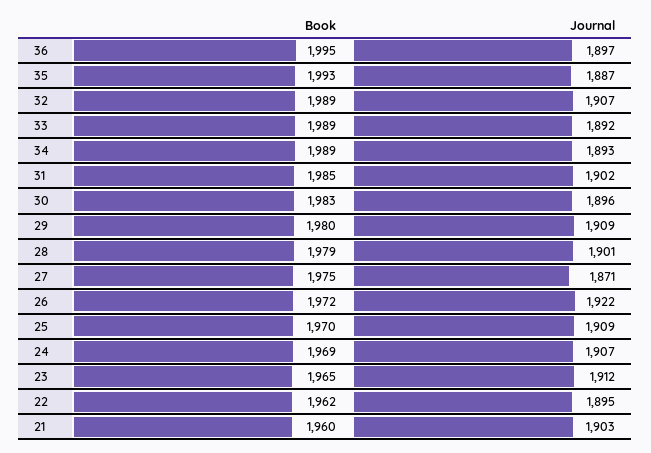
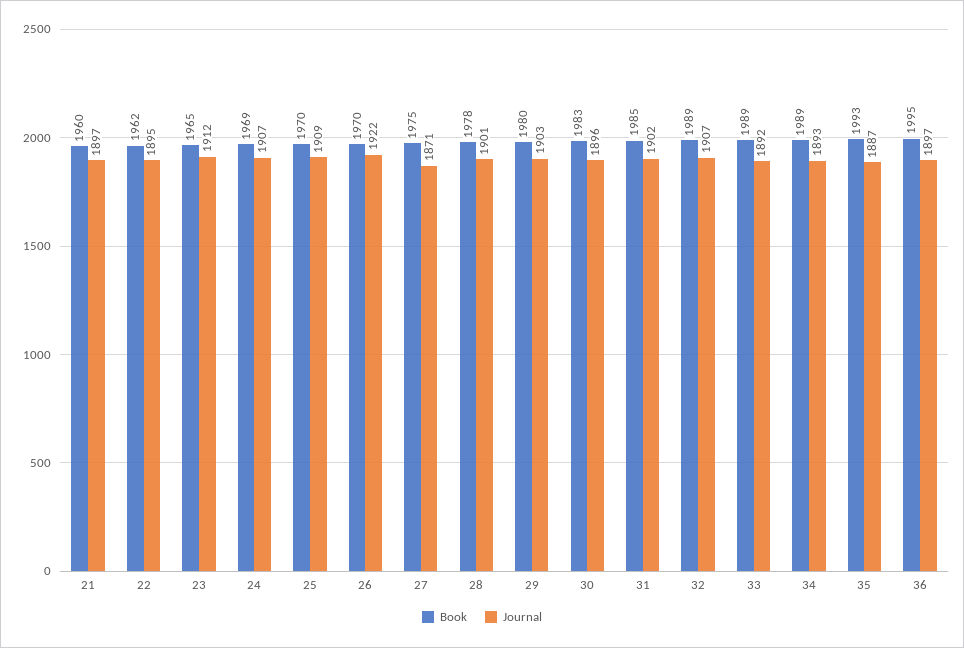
Journal, 29: 1909 -> 1903
Book, 28: 1979 -> 1978
Book, 26: 1972 -> 1970
Journal, 21: 1903 -> 1897

